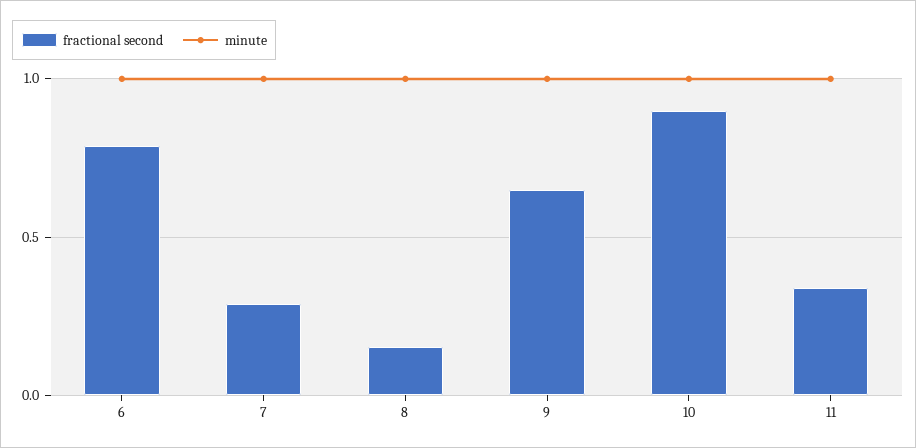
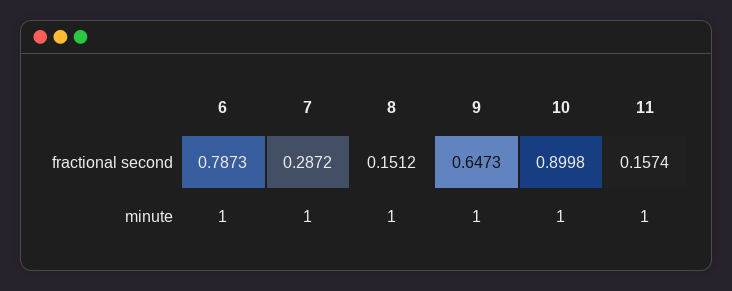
fractional second, 11: 0.35 -> 0.1574

